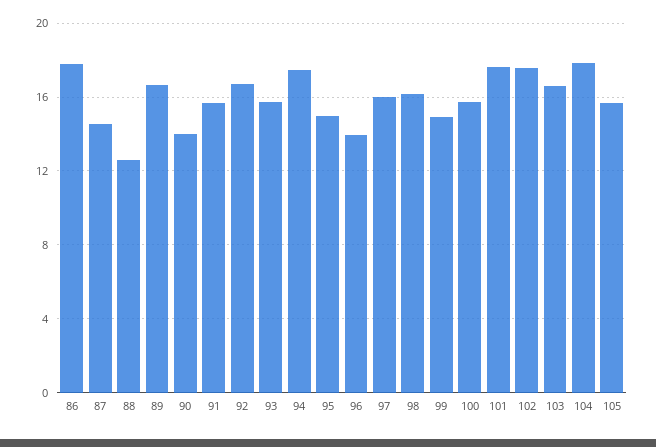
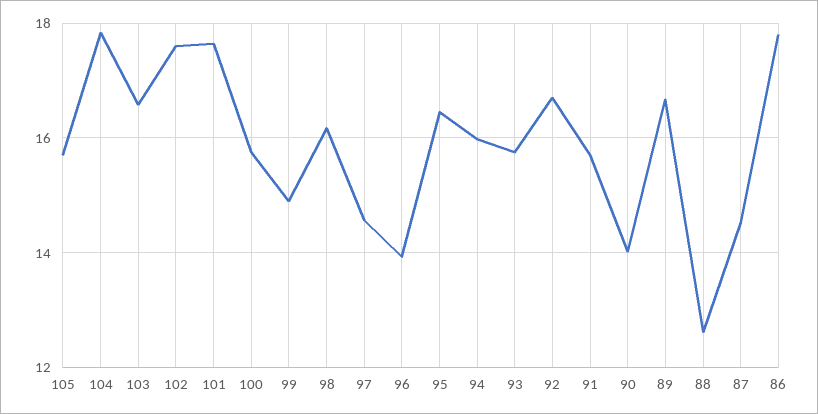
94: 17.5 -> 16
95: 15 -> 16.4
97: 16 -> 14.6

